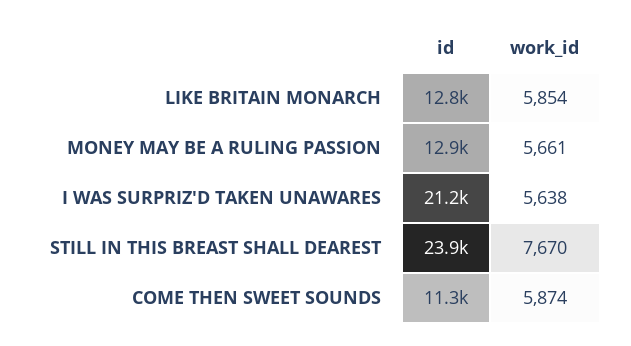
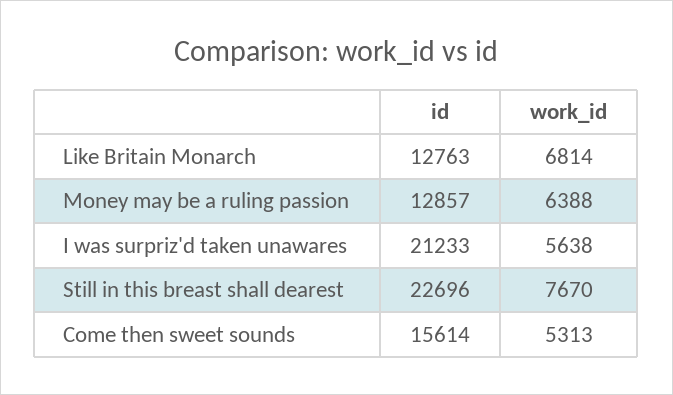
work_id, LIKE BRITAIN MONARCH: 5854 -> 6814
work_id, MONEY MAY BE A RULING PASSION: 5661 -> 6388
id, STILL IN THIS BREAST SHALL DEAREST: 23900 -> 22696
id, COME THEN SWEET SOUNDS: 11300 -> 15614
work_id, COME THEN SWEET SOUNDS: 5874 -> 5313

